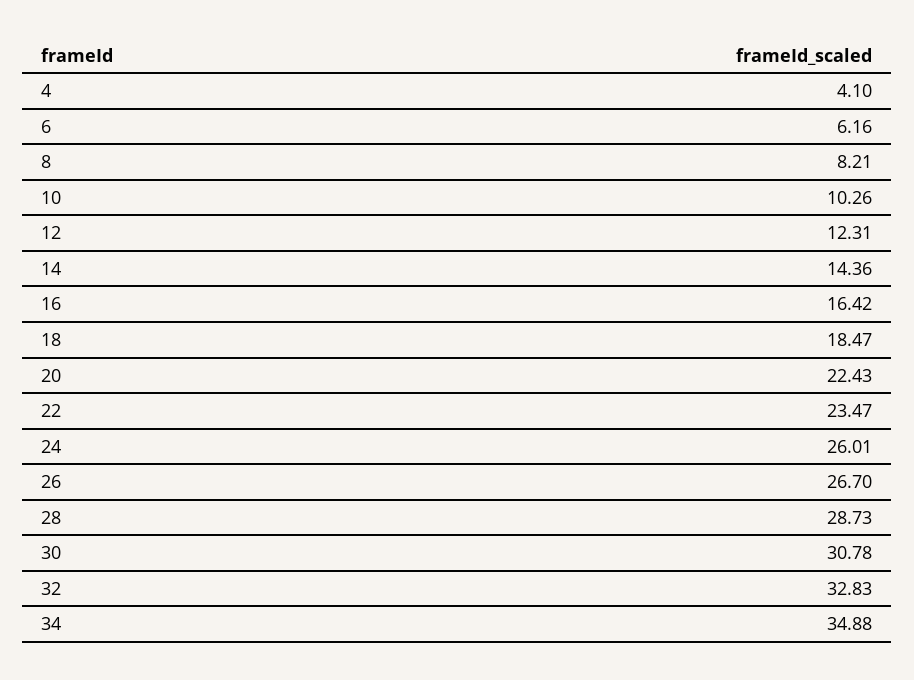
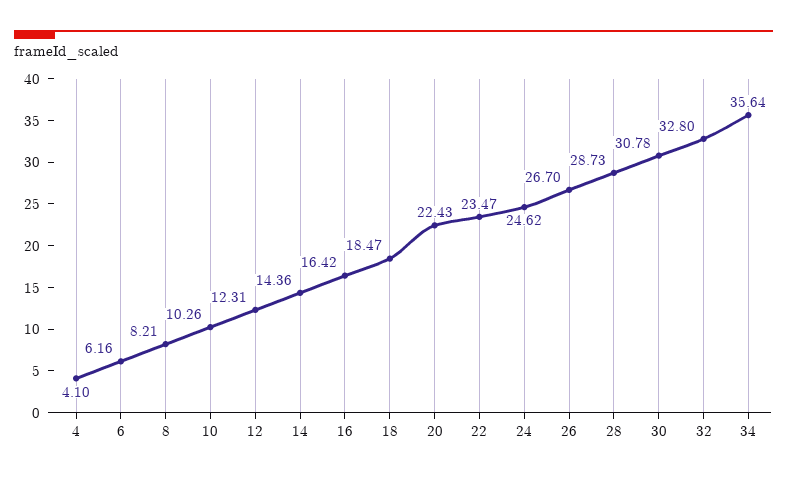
24: 26.01 -> 24.62
32: 32.83 -> 32.8
34: 34.88 -> 35.64

